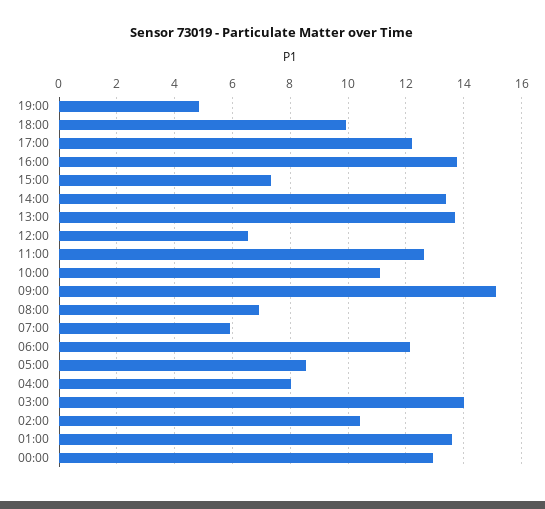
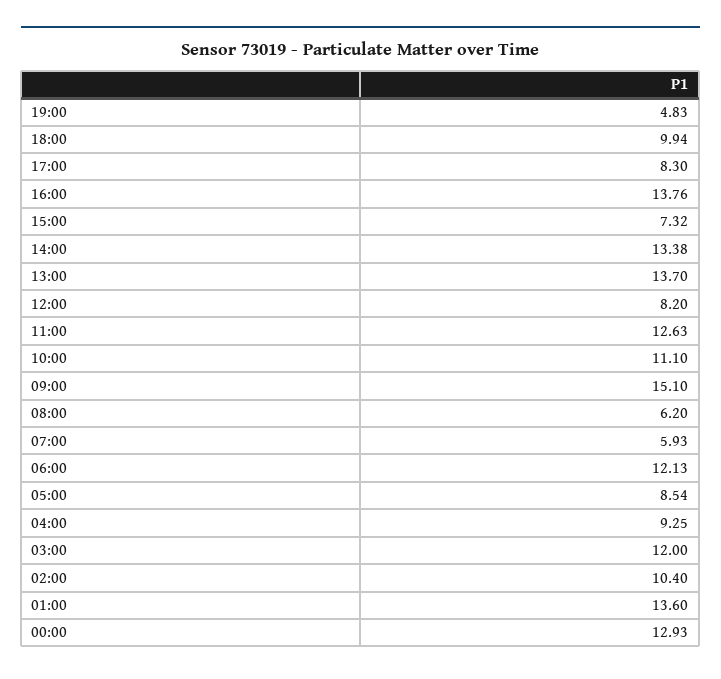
17:00: 12.25 -> 8.3
12:00: 6.5 -> 8.2
08:00: 7 -> 6.2
04:00: 8 -> 9.25
03:00: 14 -> 12

